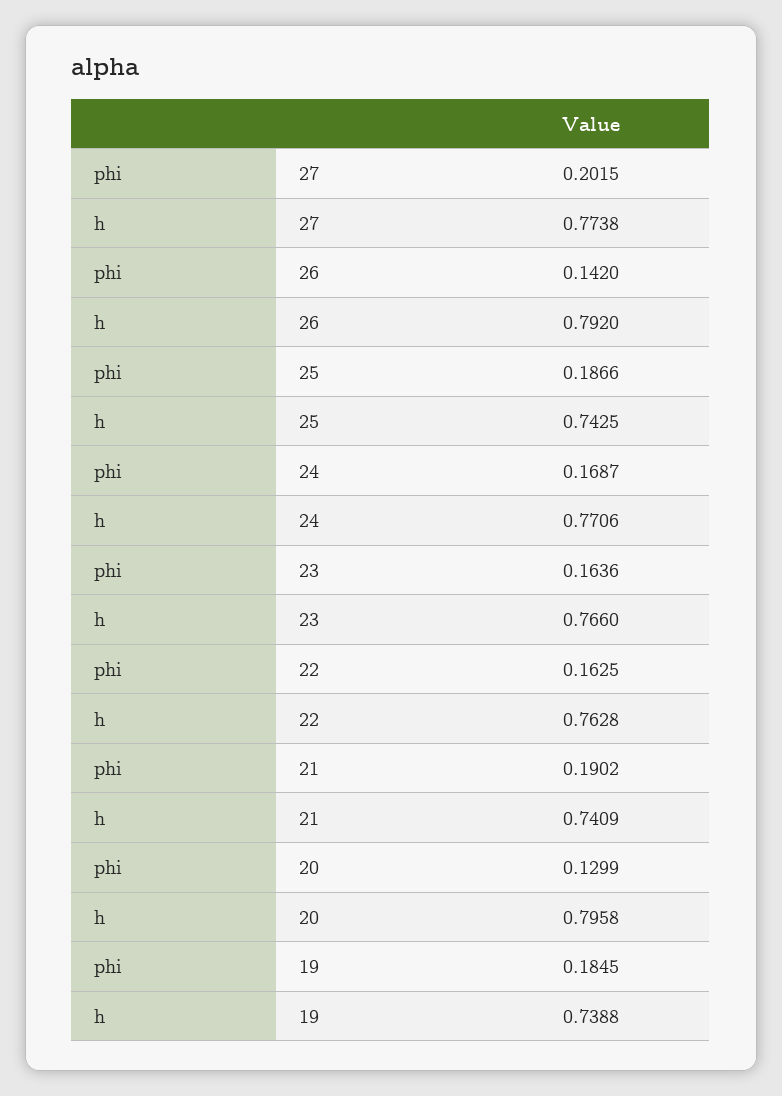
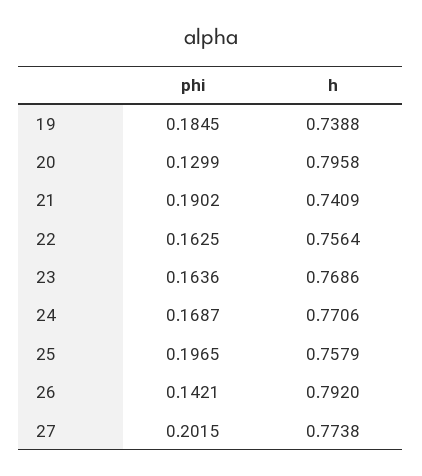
phi, 26: 0.142 -> 0.1421
phi, 25: 0.1866 -> 0.1965
h, 25: 0.7425 -> 0.7579
h, 23: 0.766 -> 0.7686
h, 22: 0.7628 -> 0.7564

